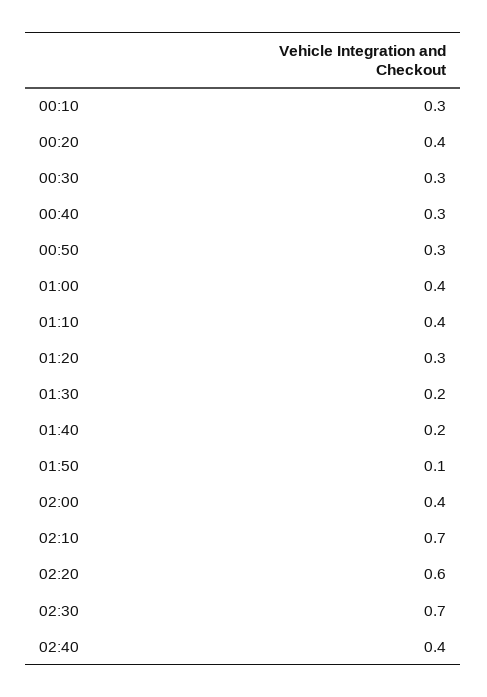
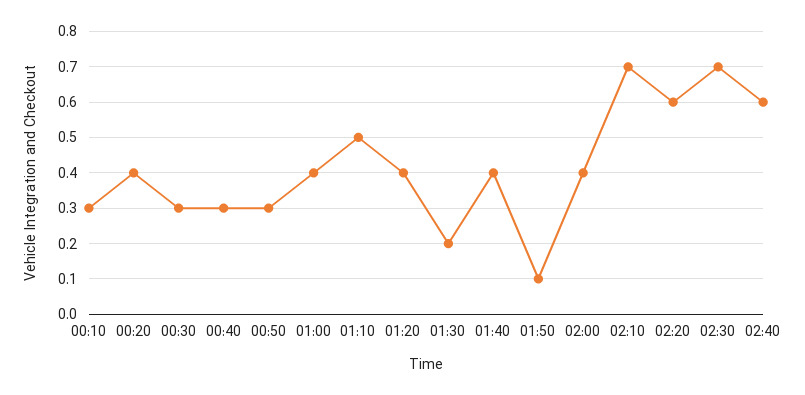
01:10: 0.4 -> 0.5
01:20: 0.3 -> 0.4
01:40: 0.2 -> 0.4
02:40: 0.4 -> 0.6

